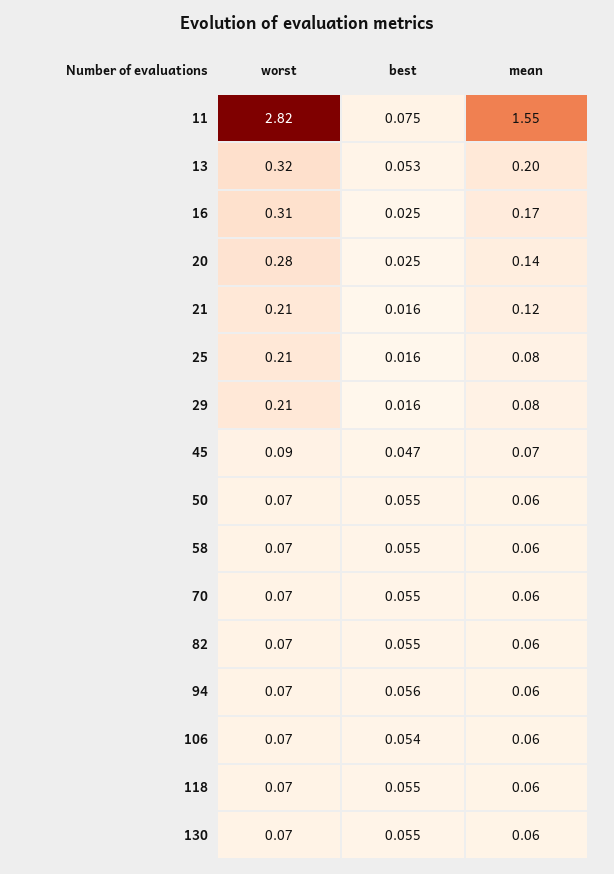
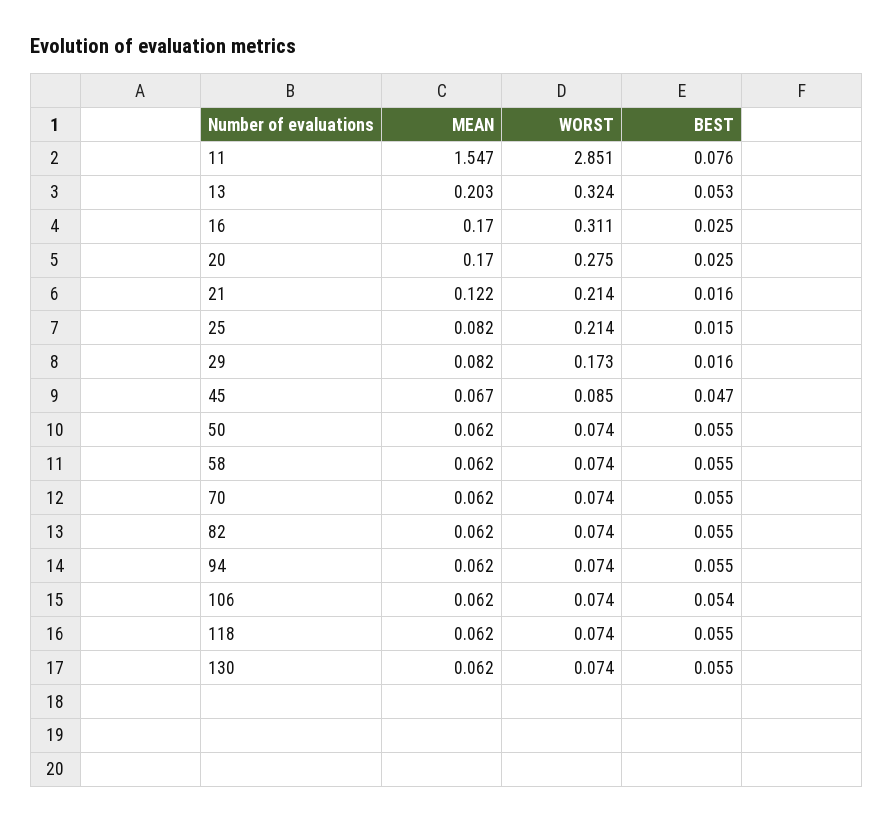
worst, 11: 2.82 -> 2.851
best, 11: 0.075 -> 0.076
mean, 20: 0.14 -> 0.17
best, 25: 0.016 -> 0.015
worst, 29: 0.21 -> 0.173
best, 94: 0.056 -> 0.055

